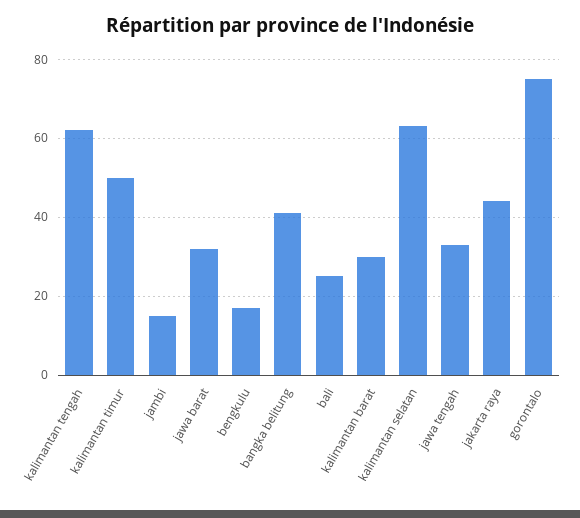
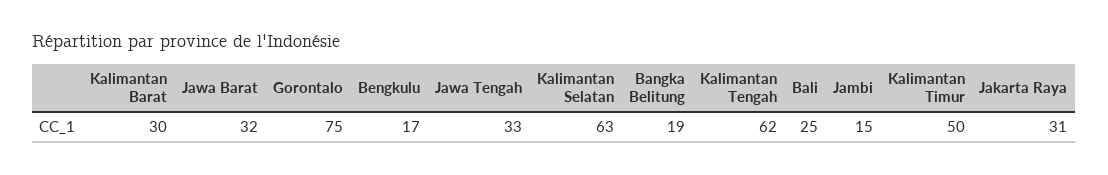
bangka belitung: 40 -> 19
jakarta raya: 45 -> 31

